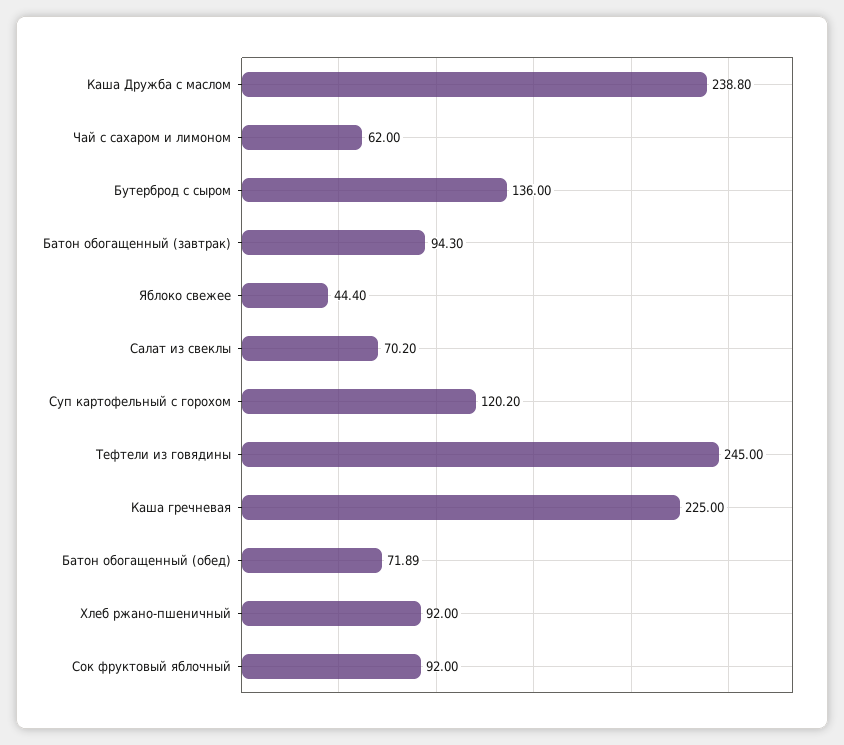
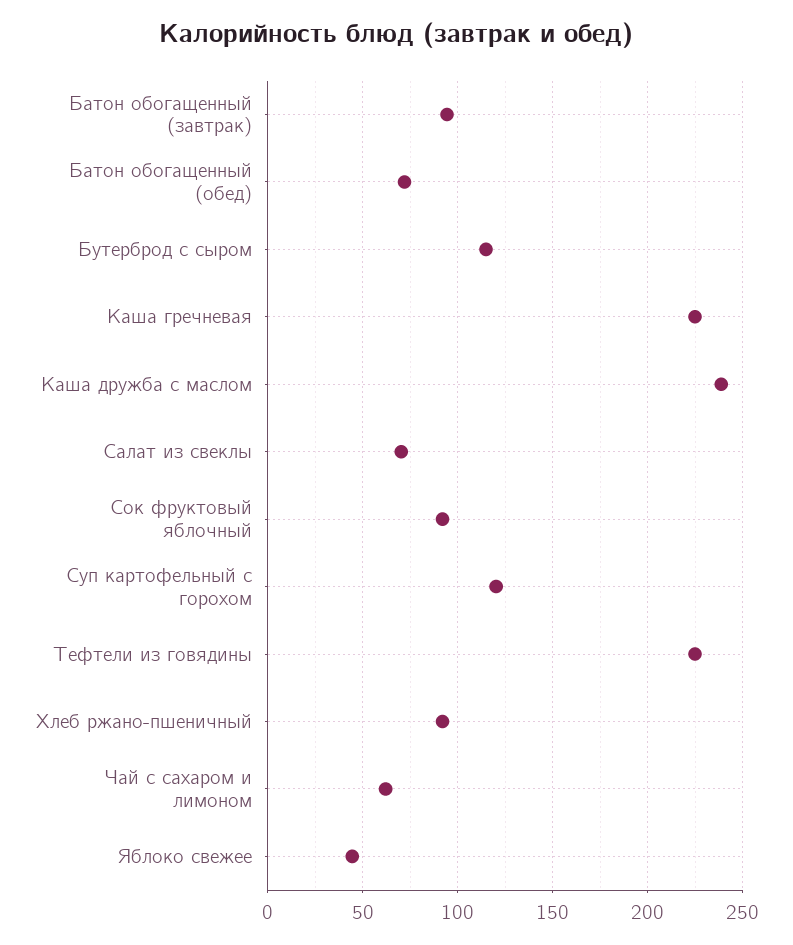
Бутерброд с сыром: 136 -> 115
Тефтели из говядины: 245 -> 225

